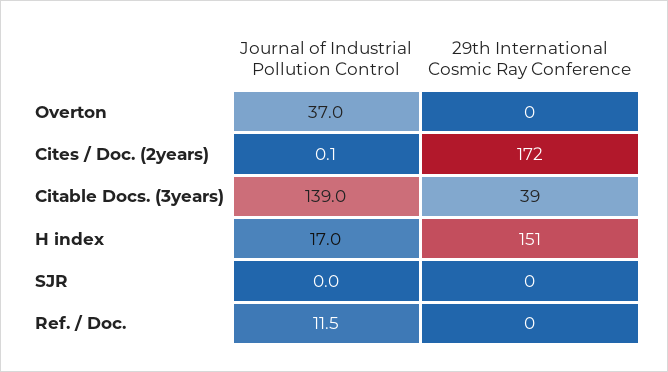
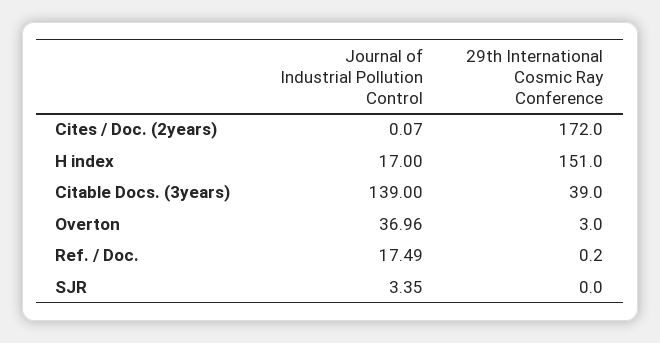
29th International Cosmic Ray Conference, Overton: 0 -> 3
Journal of Industrial Pollution Control, SJR: 0 -> 3.35
Journal of Industrial Pollution Control, Ref. / Doc.: 11.5 -> 17.49

